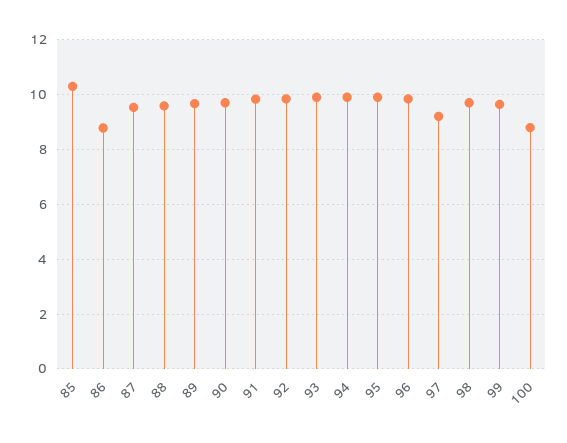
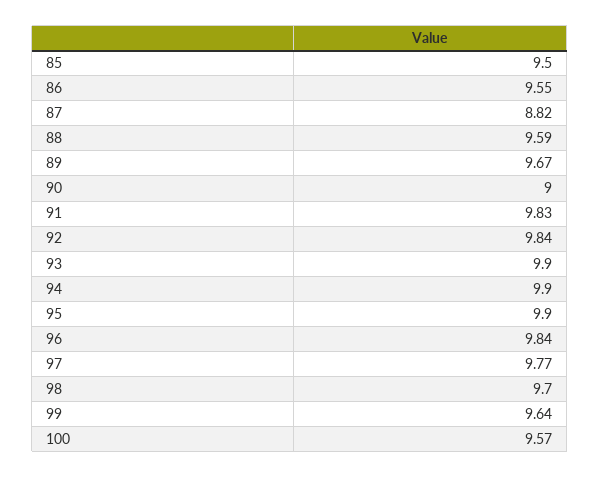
85: 10.25 -> 9.5
86: 8.75 -> 9.55
87: 9.5 -> 8.82
90: 9.75 -> 9
97: 9.25 -> 9.77
100: 8.75 -> 9.57

